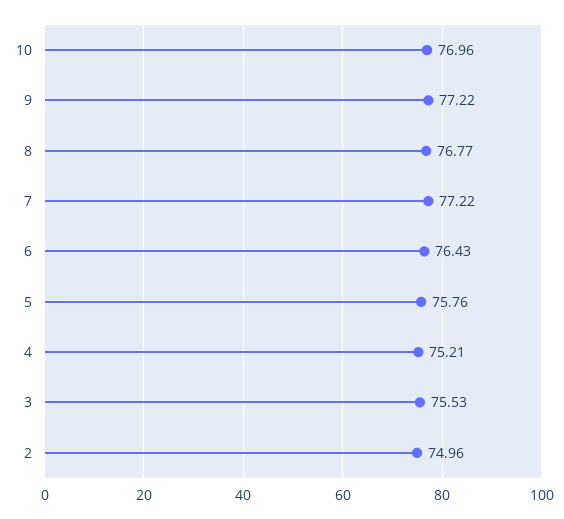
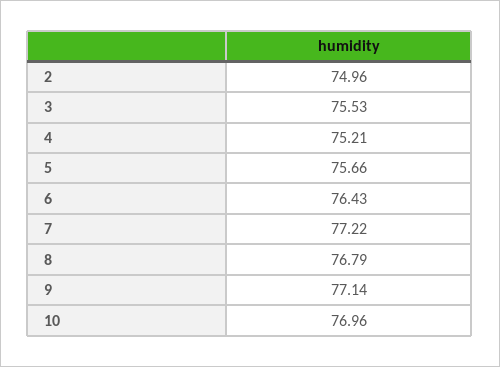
9: 77.22 -> 77.14
8: 76.77 -> 76.79
5: 75.76 -> 75.66

